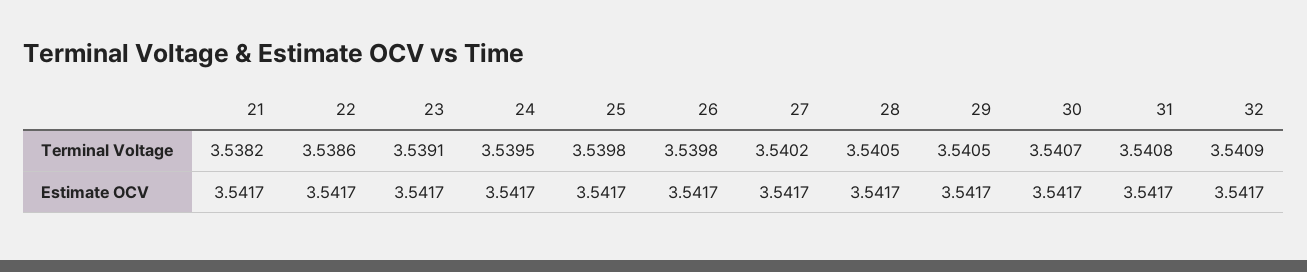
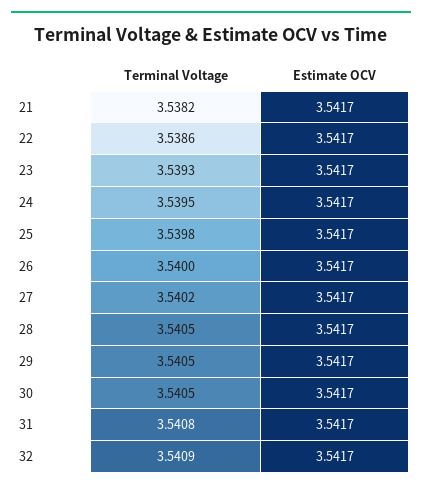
23, Terminal Voltage: 3.5391 -> 3.5393
26, Terminal Voltage: 3.5398 -> 3.54
30, Terminal Voltage: 3.5407 -> 3.5405

